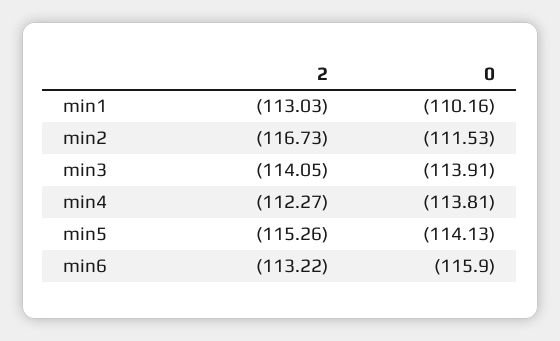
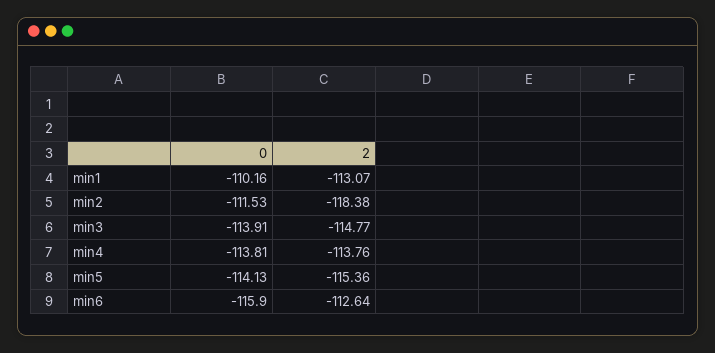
2, min1: -113.03 -> -113.07
2, min2: -116.73 -> -118.38
2, min3: -114.05 -> -114.77
2, min4: -112.27 -> -113.76
2, min5: -115.26 -> -115.36
2, min6: -113.22 -> -112.64

